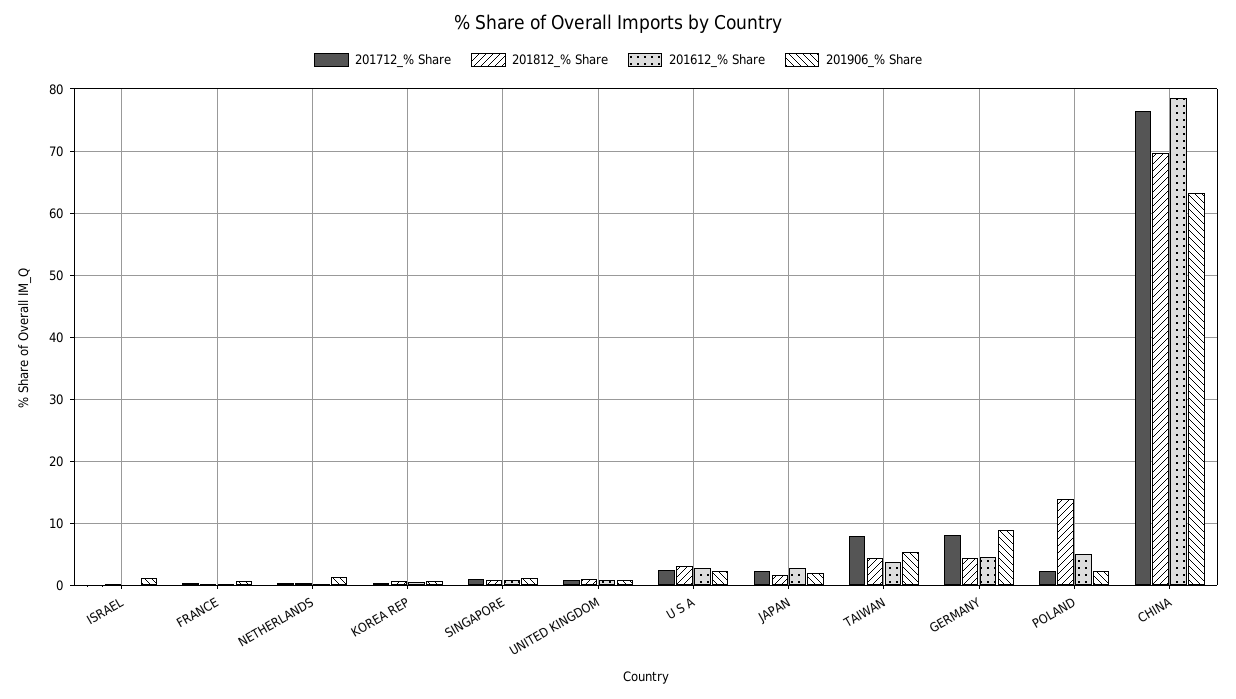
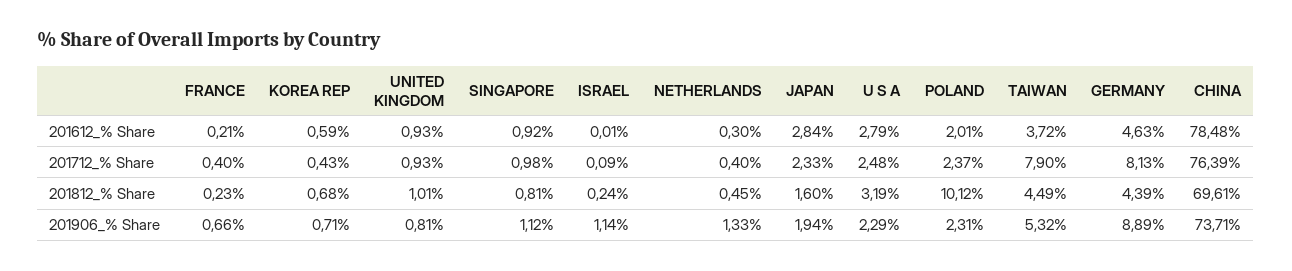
201812_% Share, POLAND: 14 -> 10.12
201612_% Share, POLAND: 5 -> 2.01
201906_% Share, CHINA: 63 -> 73.71

